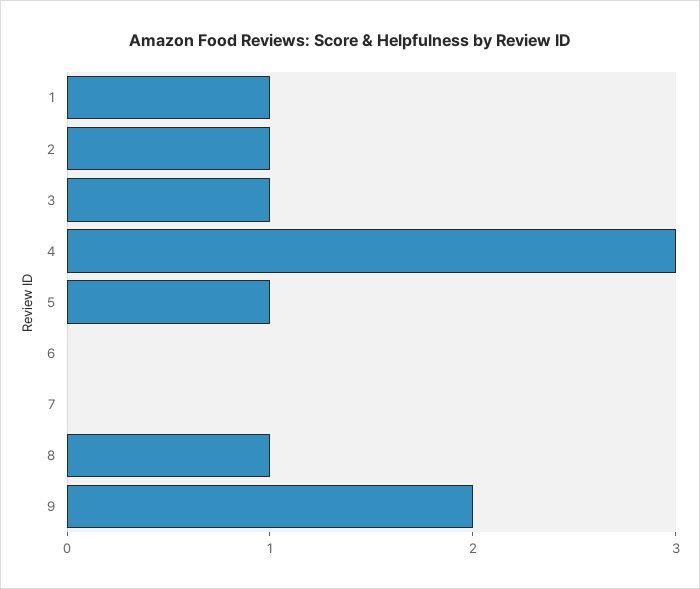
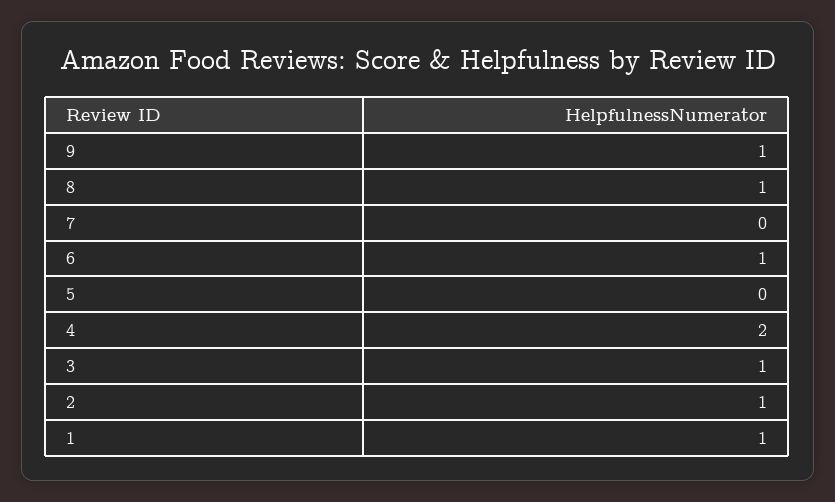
4: 3 -> 2
5: 1 -> 0
6: 0 -> 1
9: 2 -> 1

